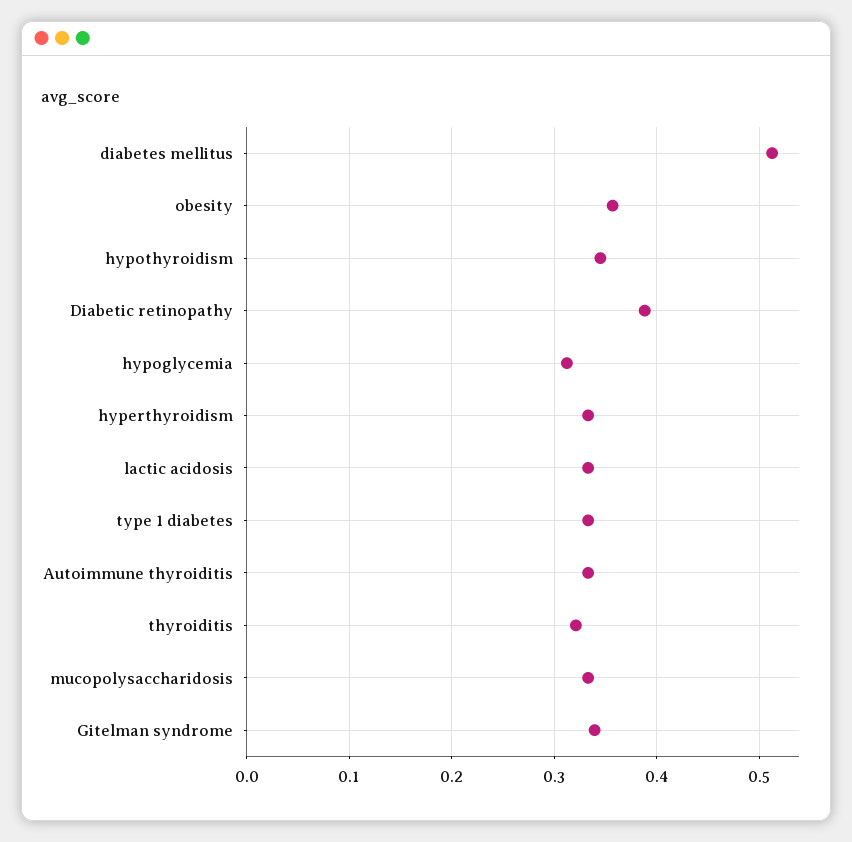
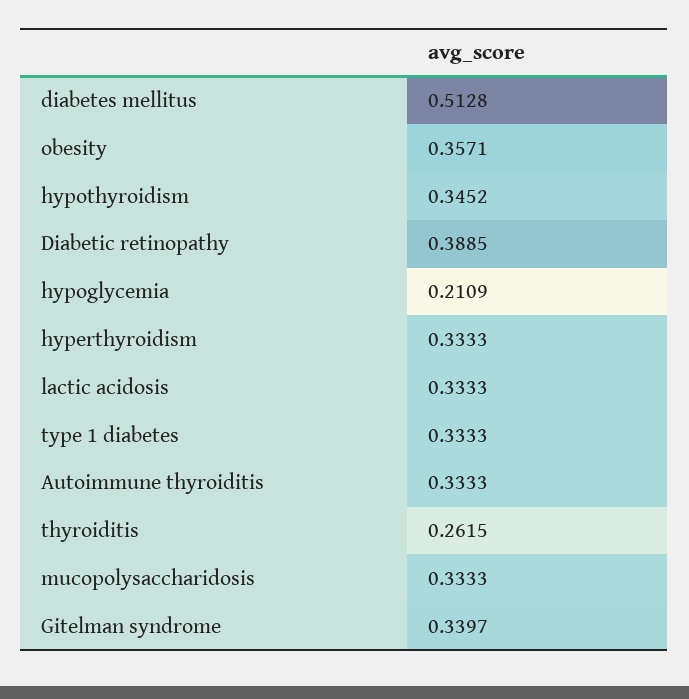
hypoglycemia: 0.31 -> 0.2109
thyroiditis: 0.32 -> 0.2615

